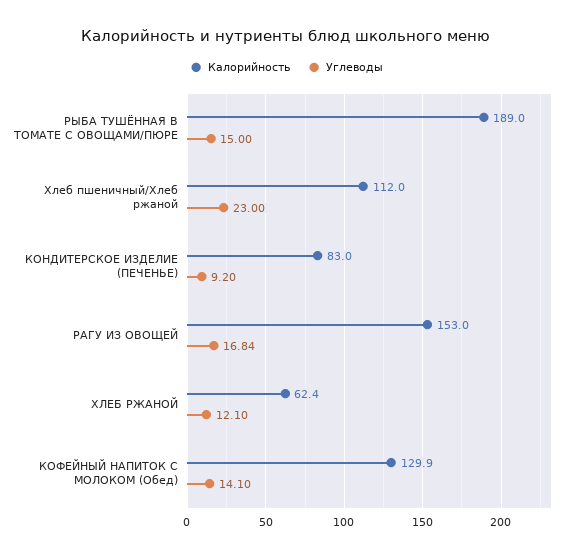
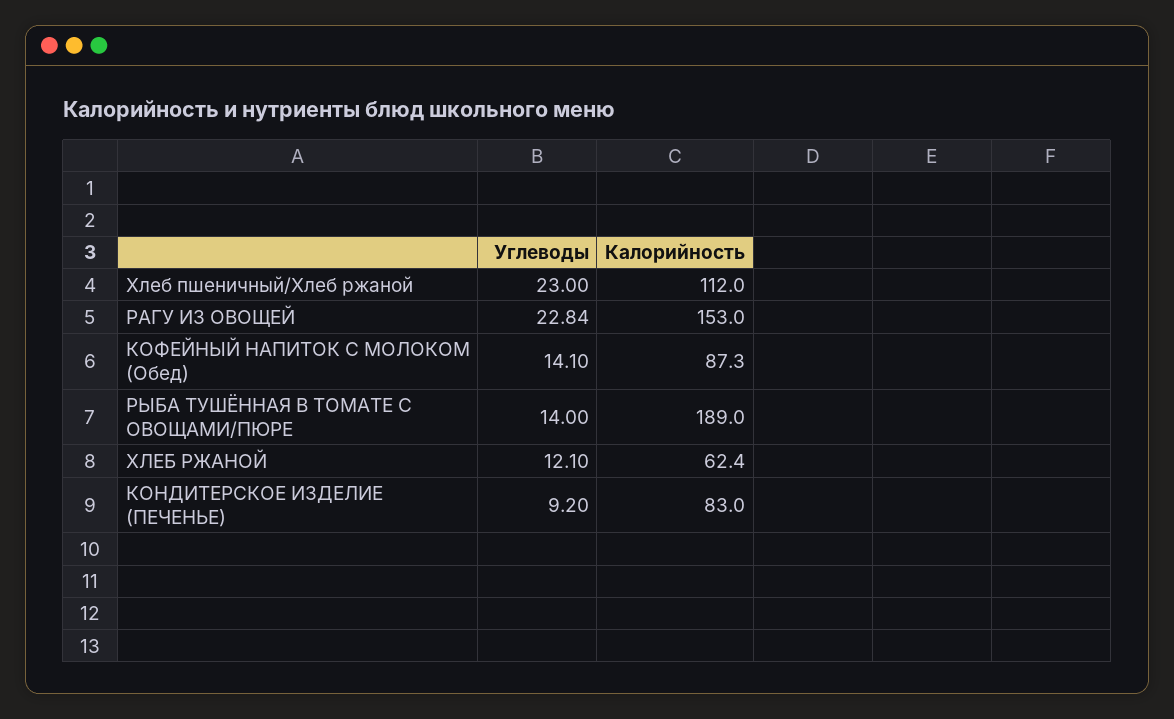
Углеводы, РЫБА ТУШЁННАЯ В ТОМАТЕ С ОВОЩАМИ/ПЮРЕ: 15 -> 14
Углеводы, РАГУ ИЗ ОВОЩЕЙ: 16.84 -> 22.84
Калорийность, КОФЕЙНЫЙ НАПИТОК С МОЛОКОМ (Обед): 129.9 -> 87.3

